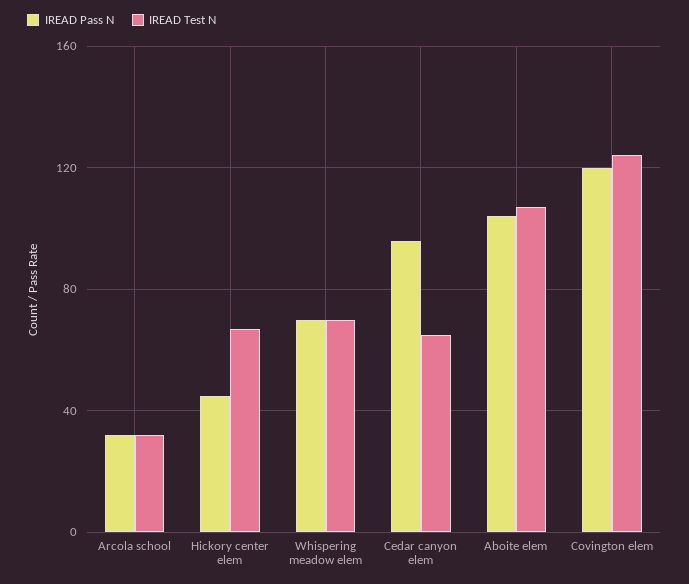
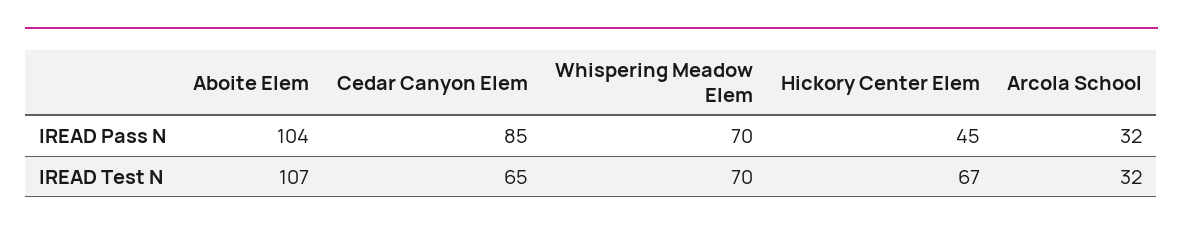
IREAD Pass N, Cedar canyon elem: 95 -> 85
IREAD Pass N, Covington elem: 120 -> none
IREAD Test N, Covington elem: 125 -> none

